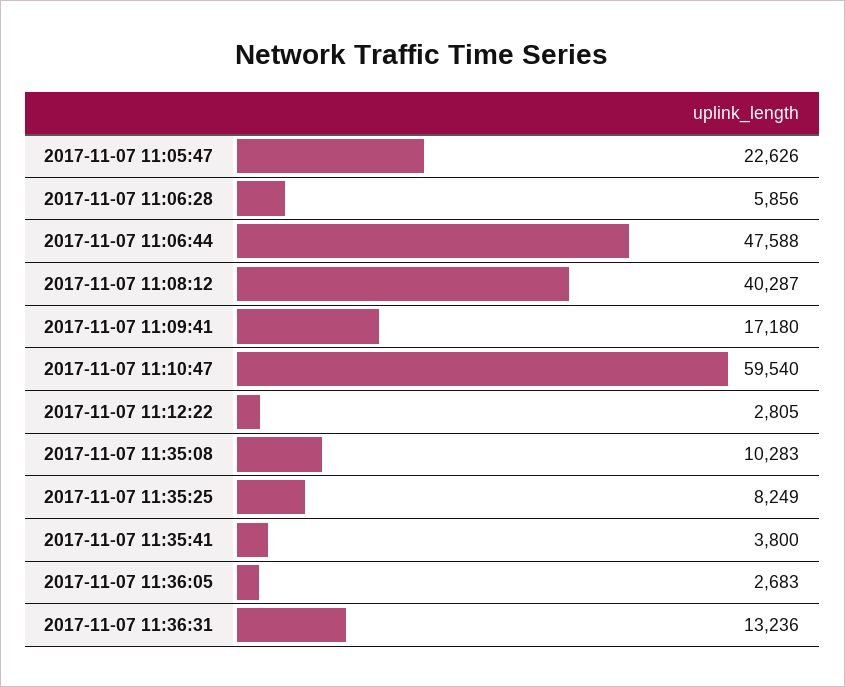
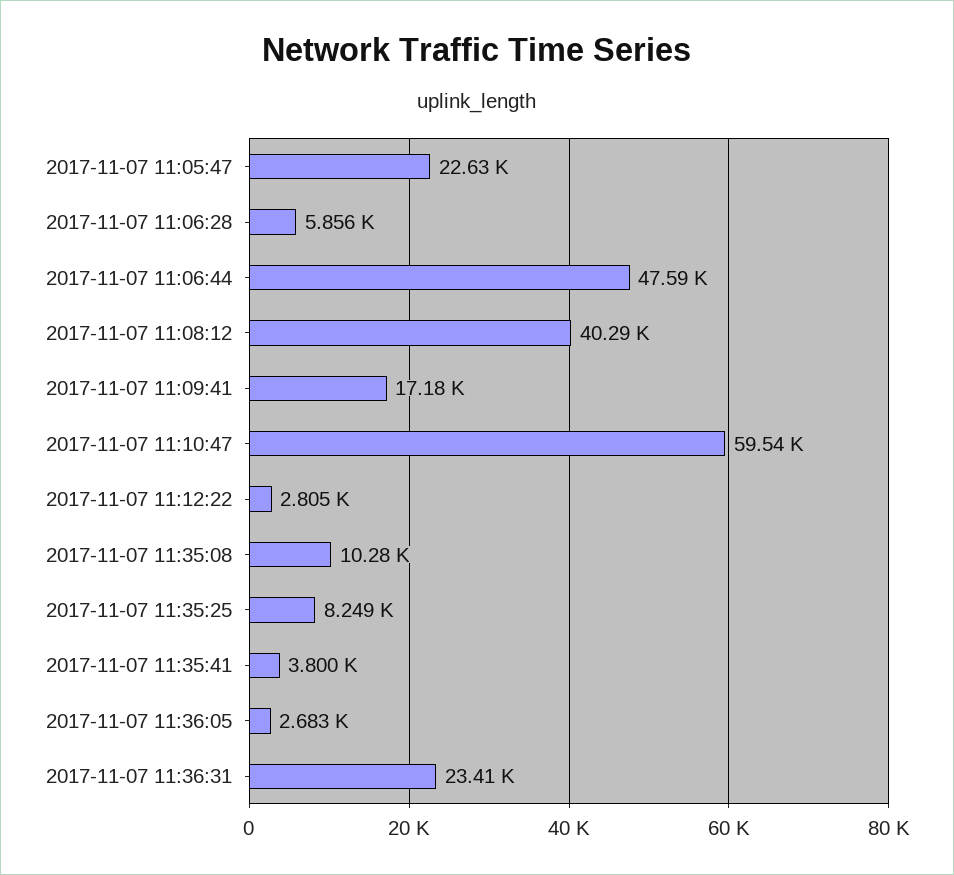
2017-11-07 11:36:31: 13236 -> 23410

